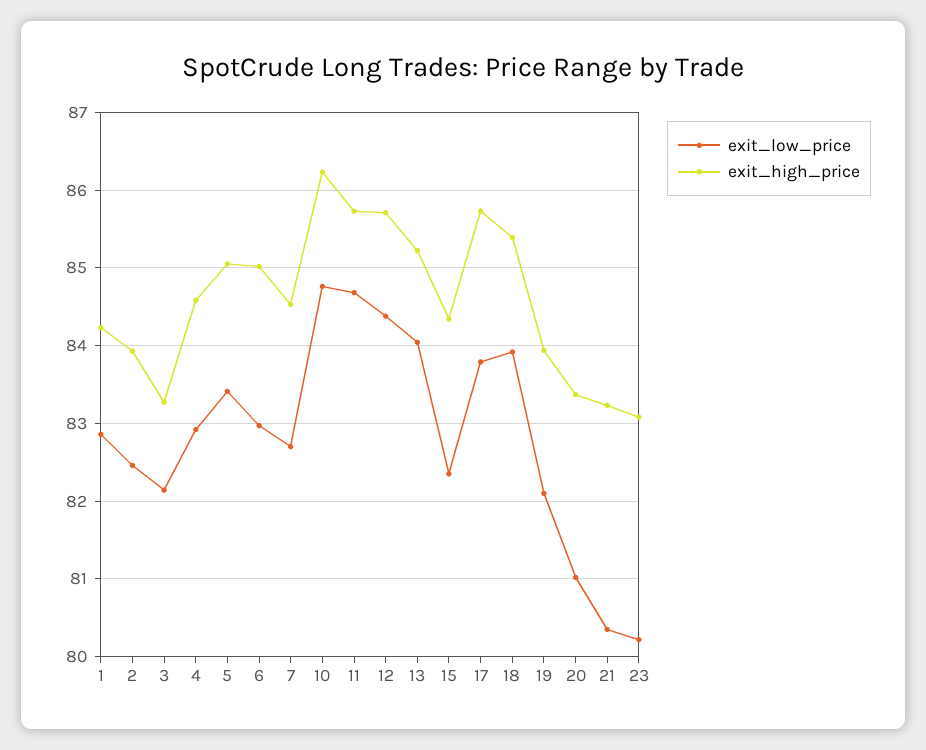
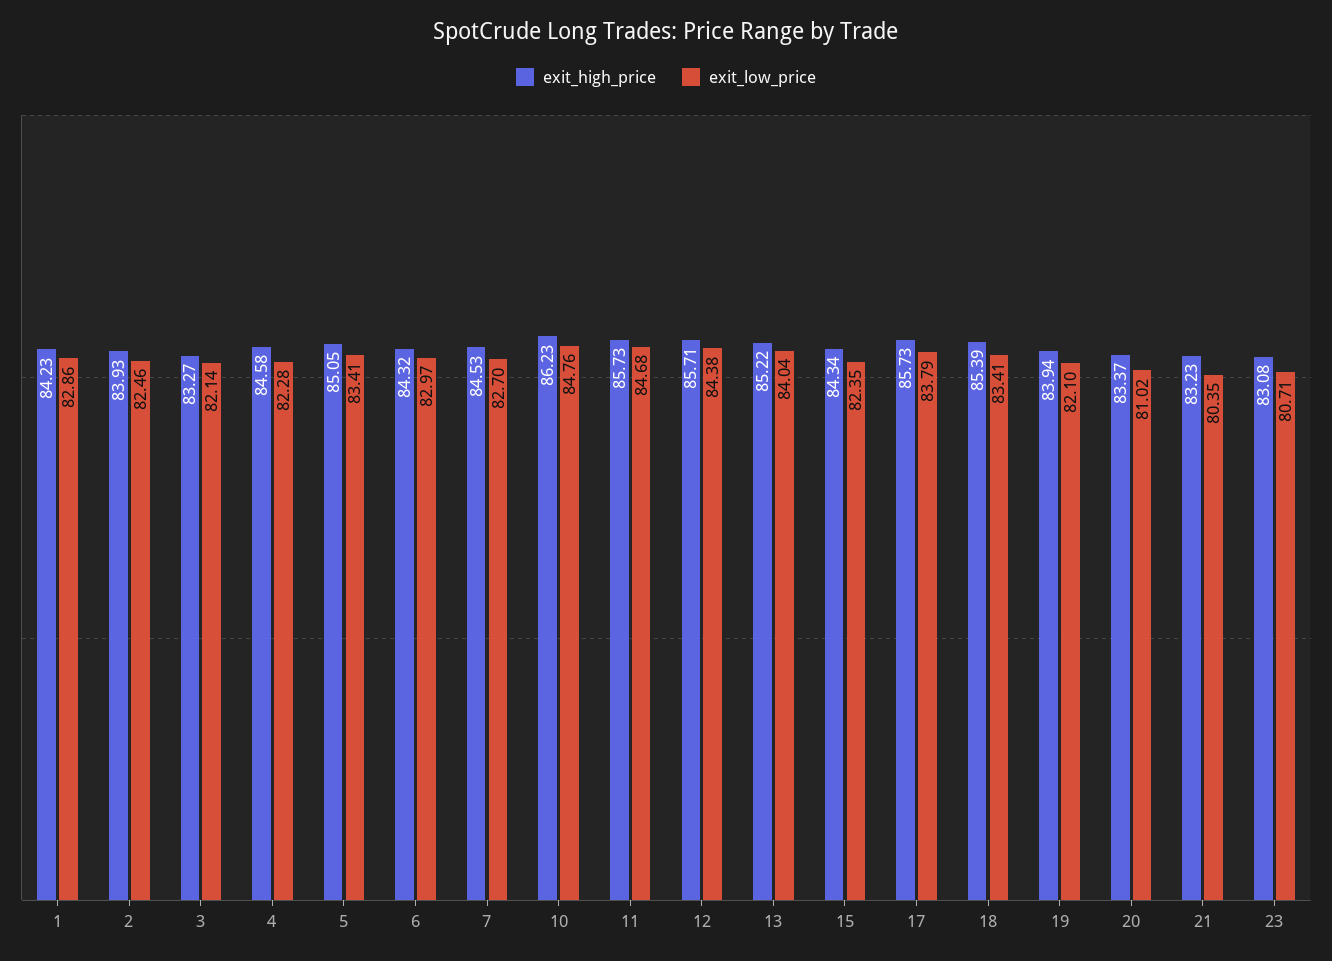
exit_low_price, 4: 82.9 -> 82.28
exit_high_price, 6: 85 -> 84.32
exit_low_price, 18: 83.9 -> 83.41
exit_low_price, 23: 80.2 -> 80.71

